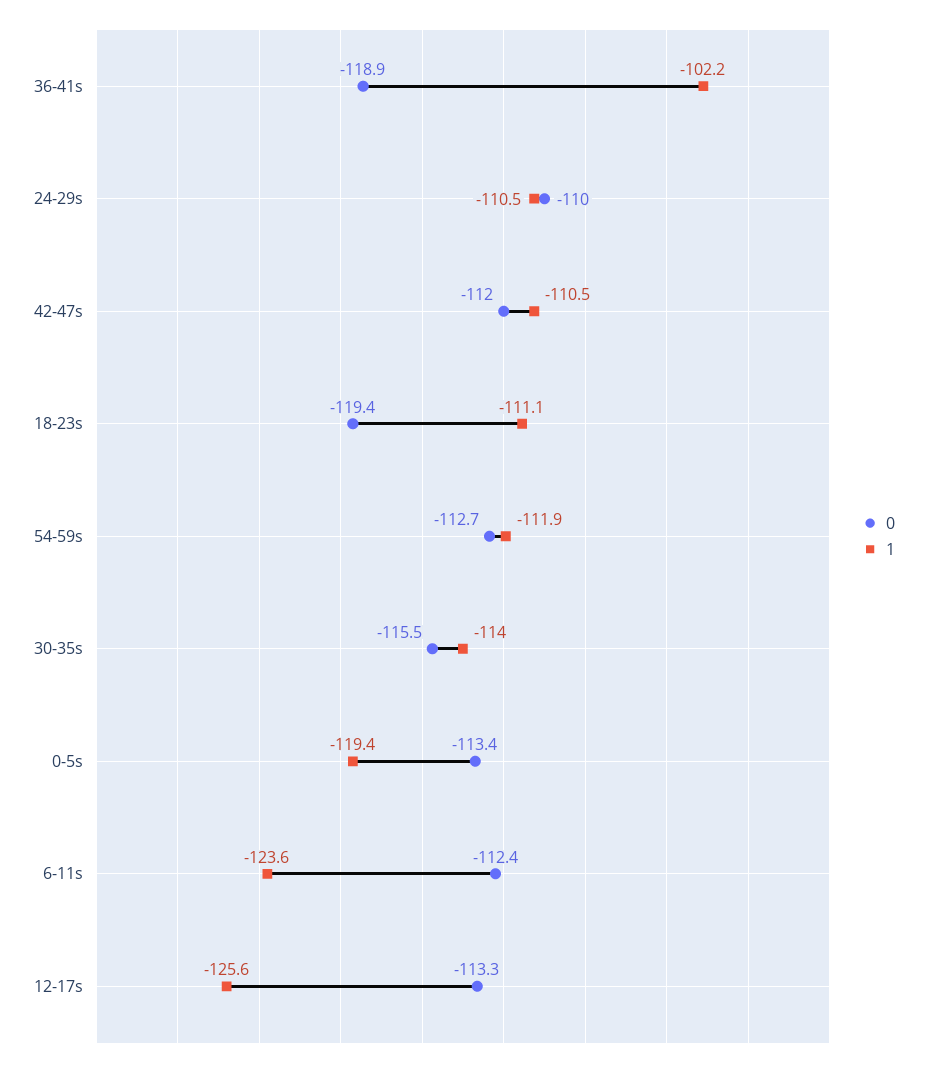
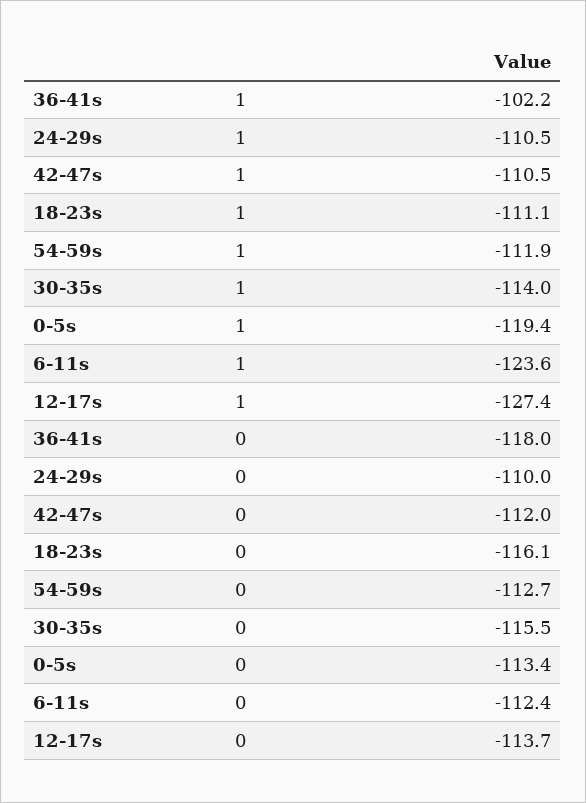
0, 36-41s: -118.9 -> -118
0, 18-23s: -119.4 -> -116.1
0, 12-17s: -113.3 -> -113.7
1, 12-17s: -125.6 -> -127.4

